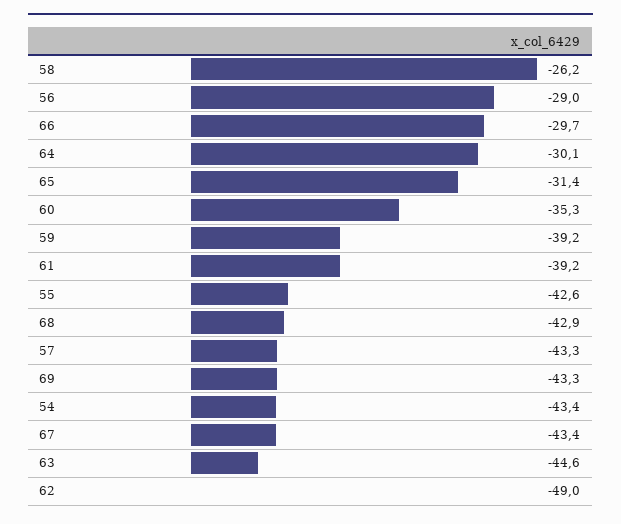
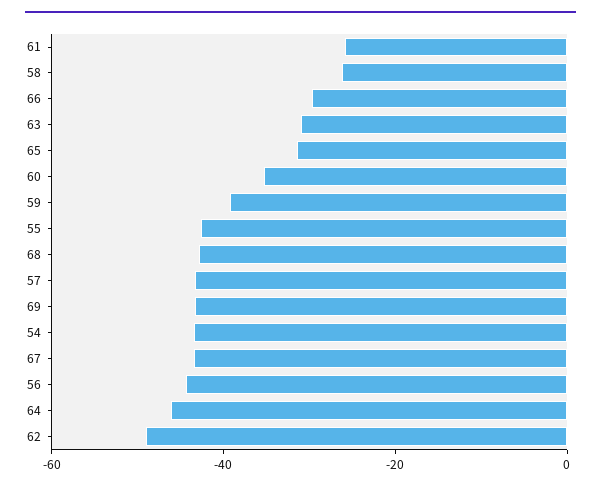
56: -29 -> -45
64: -30.1 -> -45
61: -39.2 -> -25
63: -44.6 -> -30

